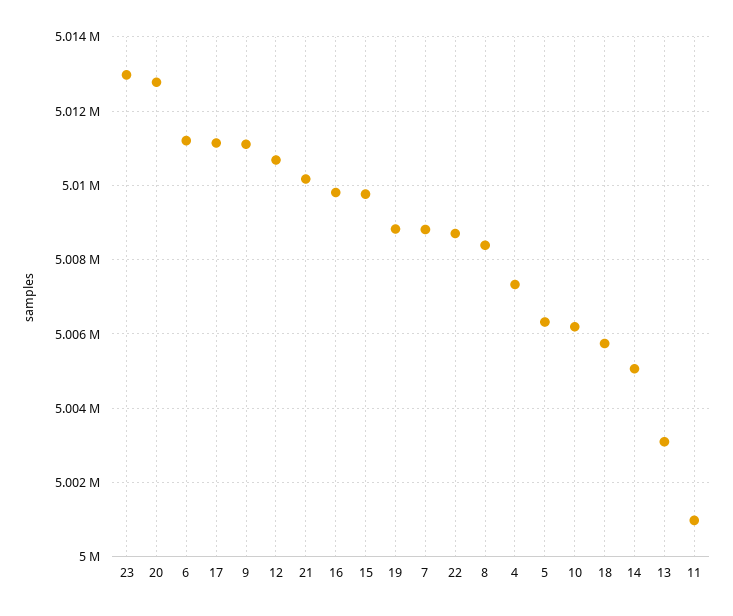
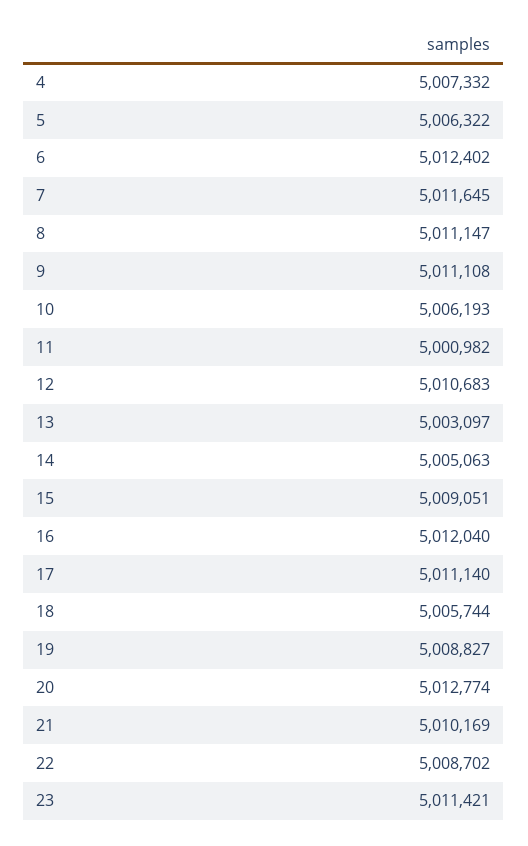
23: 5013000 -> 5011421
6: 5011200 -> 5012402
16: 5009800 -> 5012040
15: 5009800 -> 5009051
7: 5008800 -> 5011645
8: 5008400 -> 5011147

